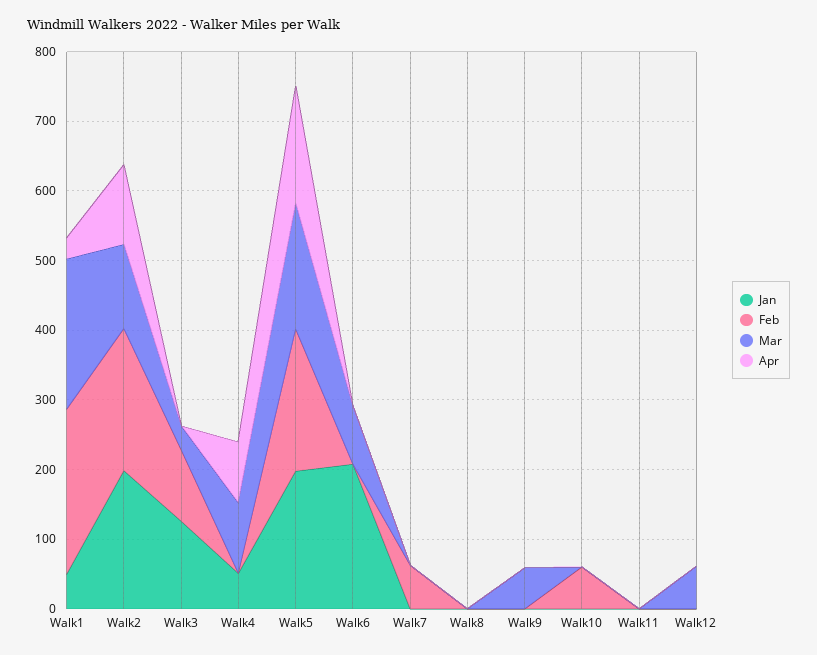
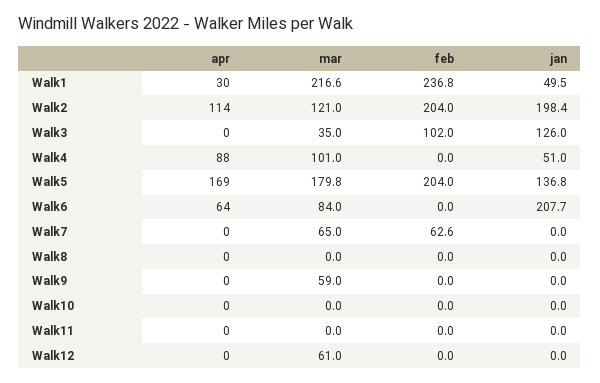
Jan, Walk5: 200 -> 136.8
Apr, Walk6: 0 -> 64
Mar, Walk7: 0 -> 65
Feb, Walk10: 60 -> 0

